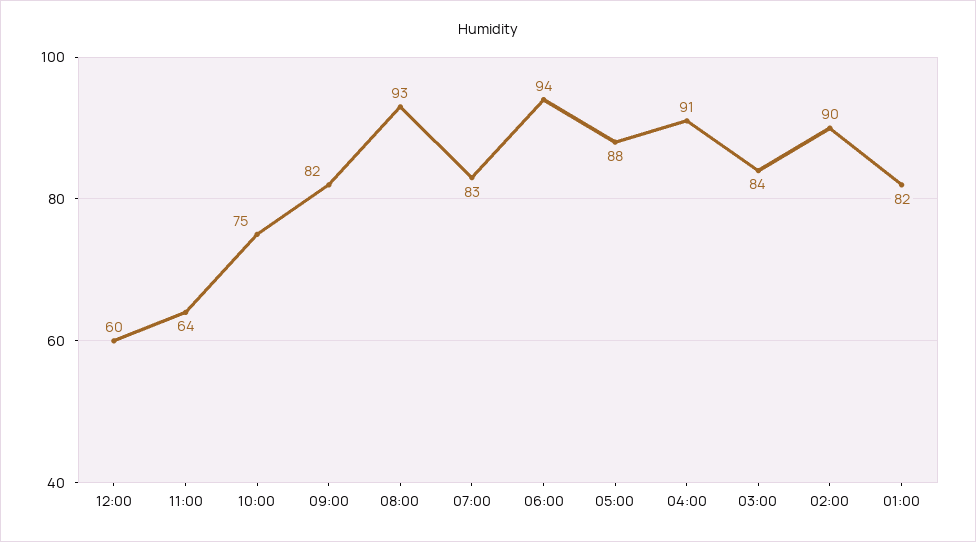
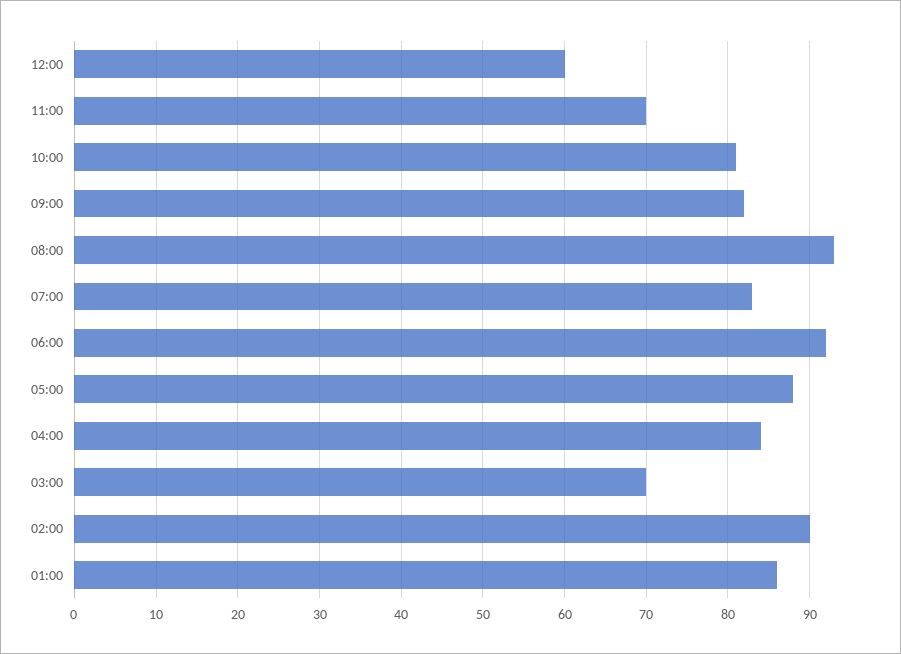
11:00: 64 -> 70
10:00: 75 -> 81
06:00: 94 -> 92
04:00: 91 -> 84
03:00: 84 -> 70
01:00: 82 -> 86

